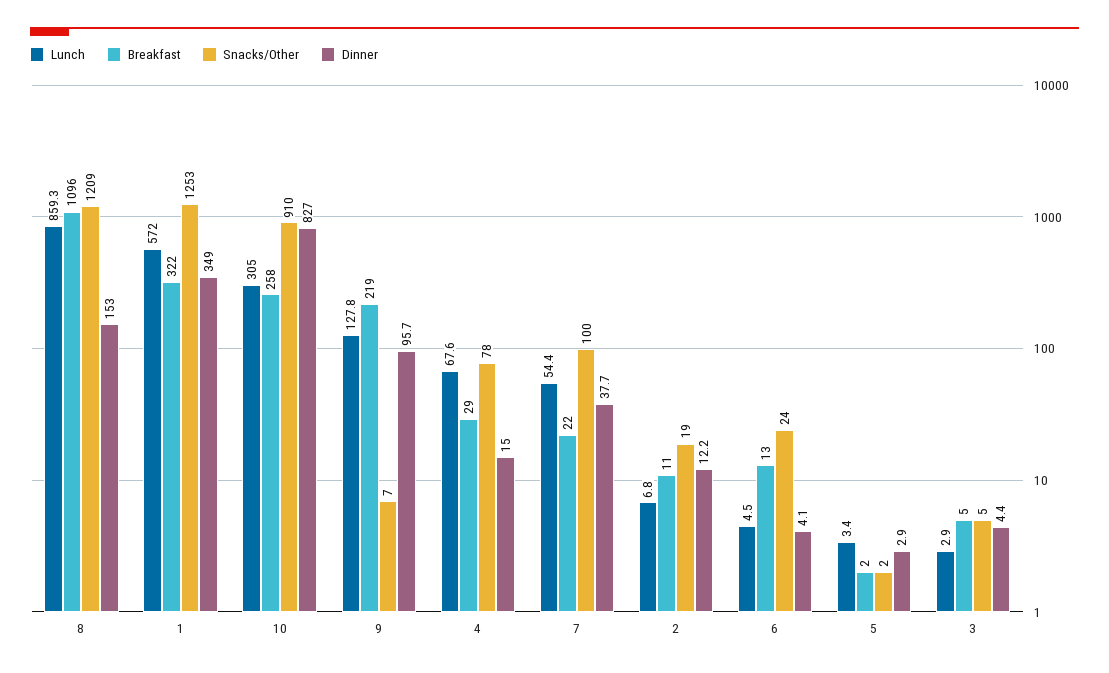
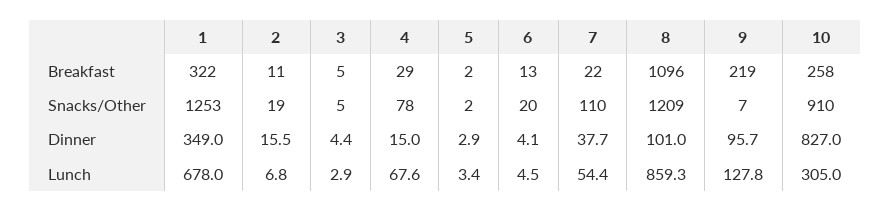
Dinner, 8: 153 -> 101
Lunch, 1: 572 -> 678
Snacks/Other, 7: 100 -> 110
Dinner, 2: 12.2 -> 15.5
Snacks/Other, 6: 24 -> 20

